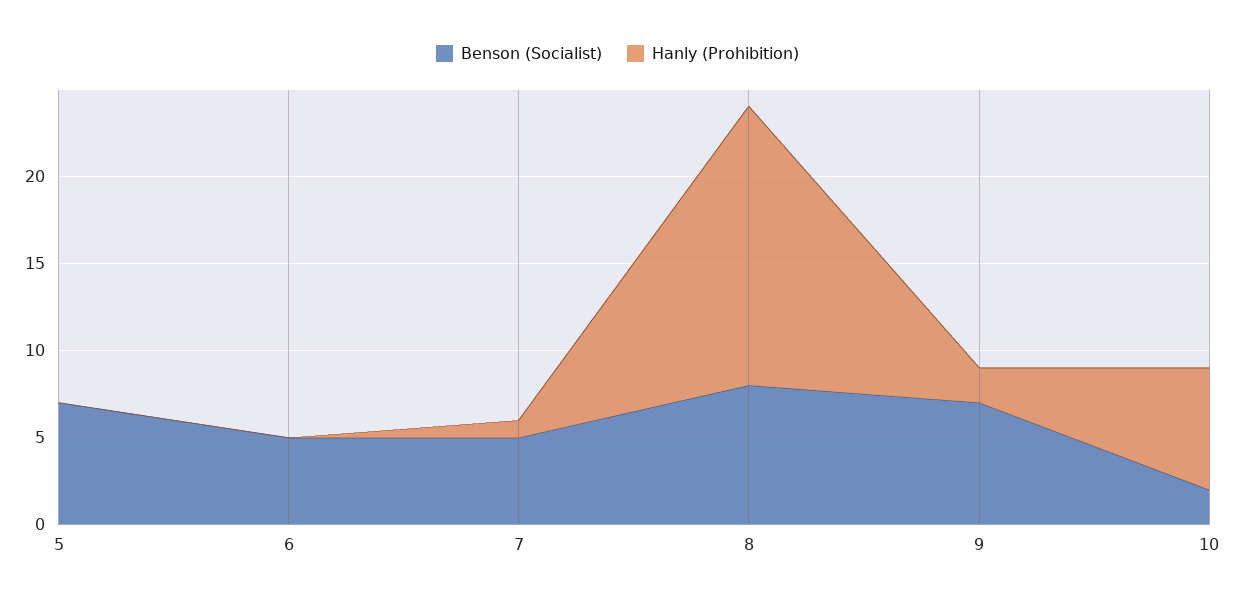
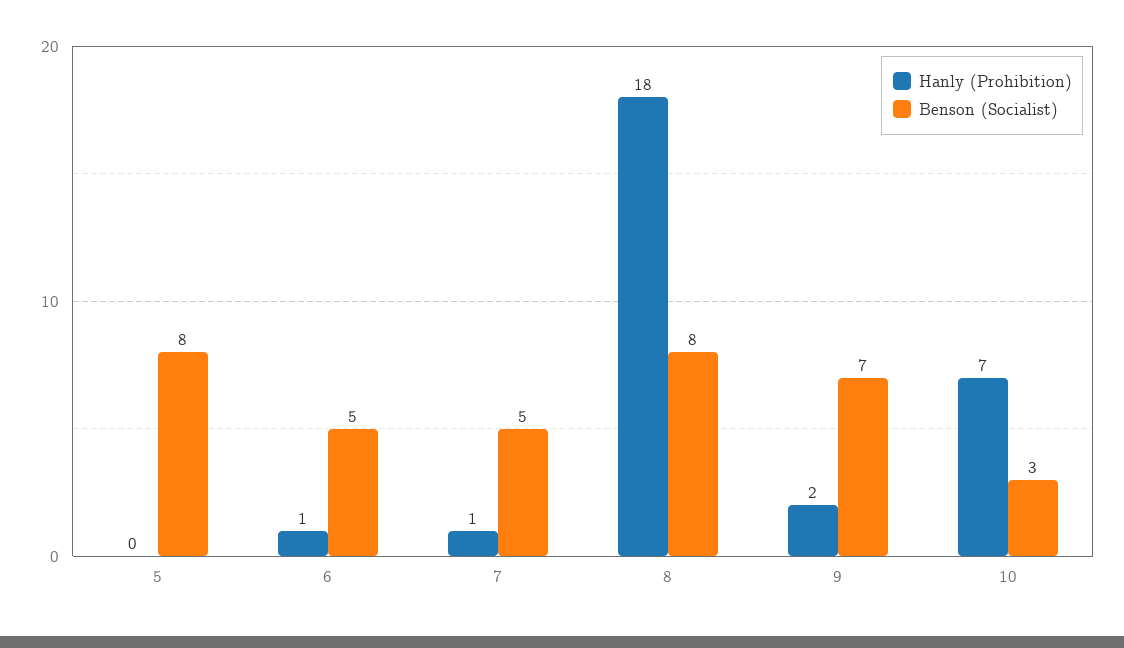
Benson (Socialist), 5: 7 -> 8
Hanly (Prohibition), 6: 0 -> 1
Hanly (Prohibition), 8: 16 -> 18
Benson (Socialist), 10: 2 -> 3

